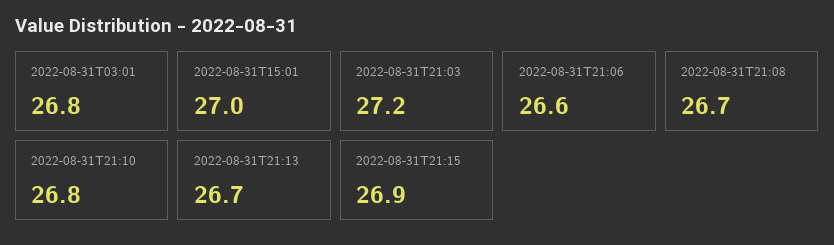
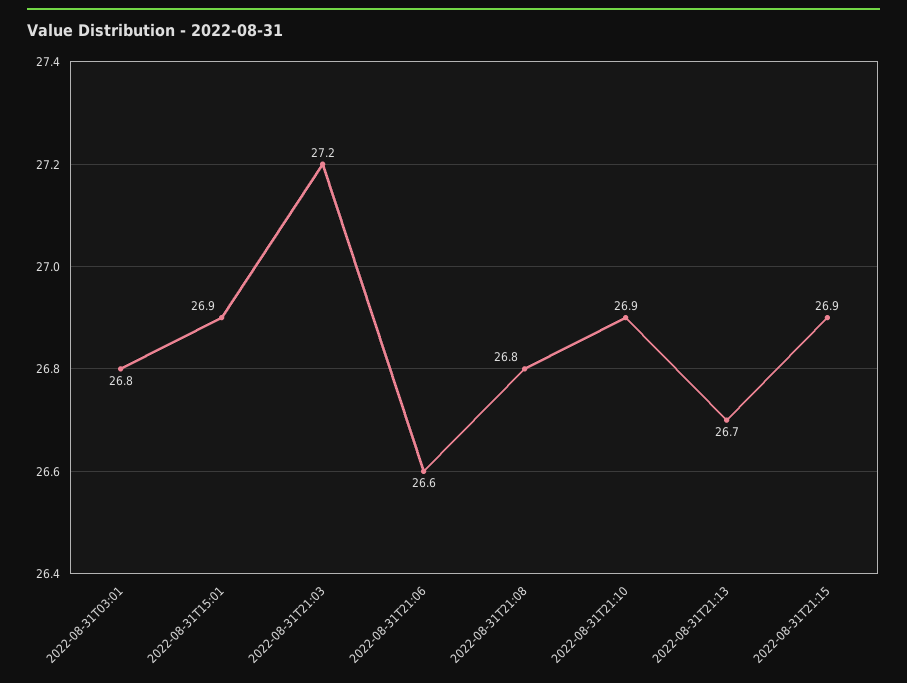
2022-08-31T15:01: 27 -> 26.9
2022-08-31T21:08: 26.7 -> 26.8
2022-08-31T21:10: 26.8 -> 26.9

